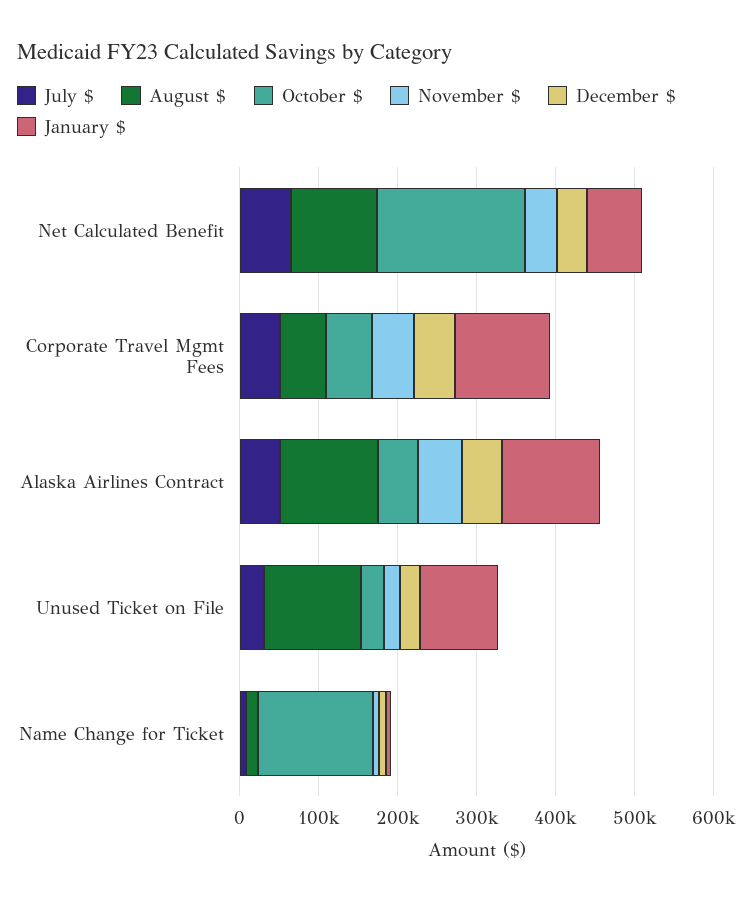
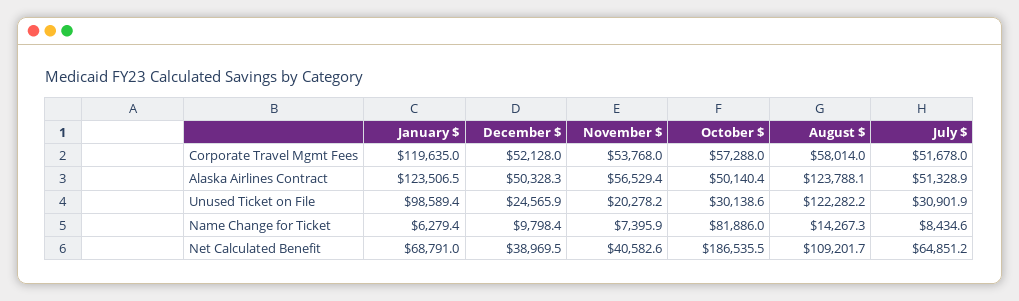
October $, Name Change for Ticket: 140000 -> 81886

